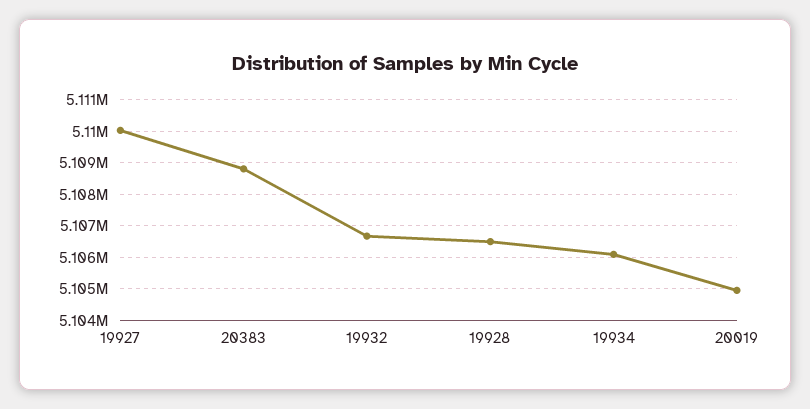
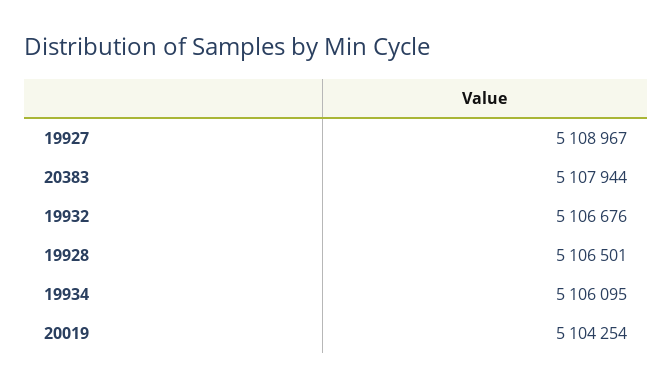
19927: 5110000 -> 5108967
20383: 5108800 -> 5107944
20019: 5105000 -> 5104254

